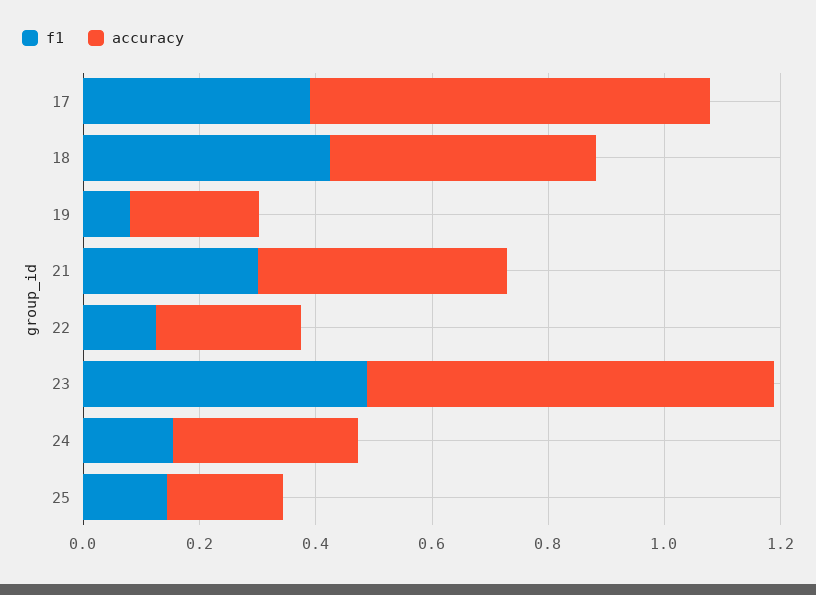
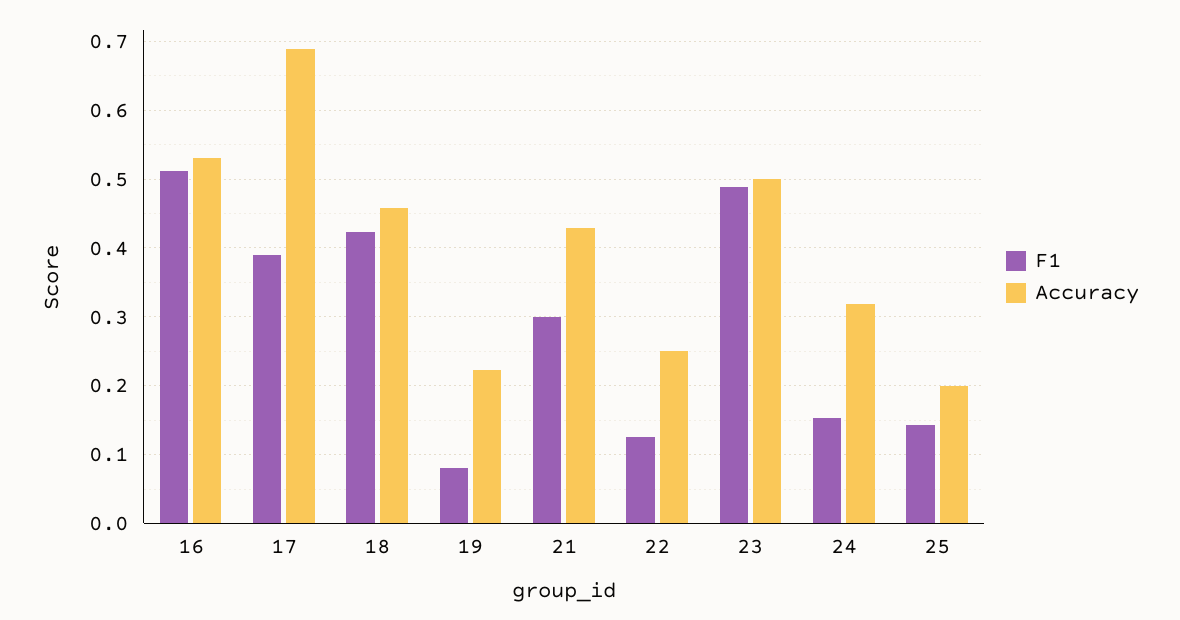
accuracy, 23: 0.7 -> 0.5
f1, 16: none -> 0.51
accuracy, 16: none -> 0.53

